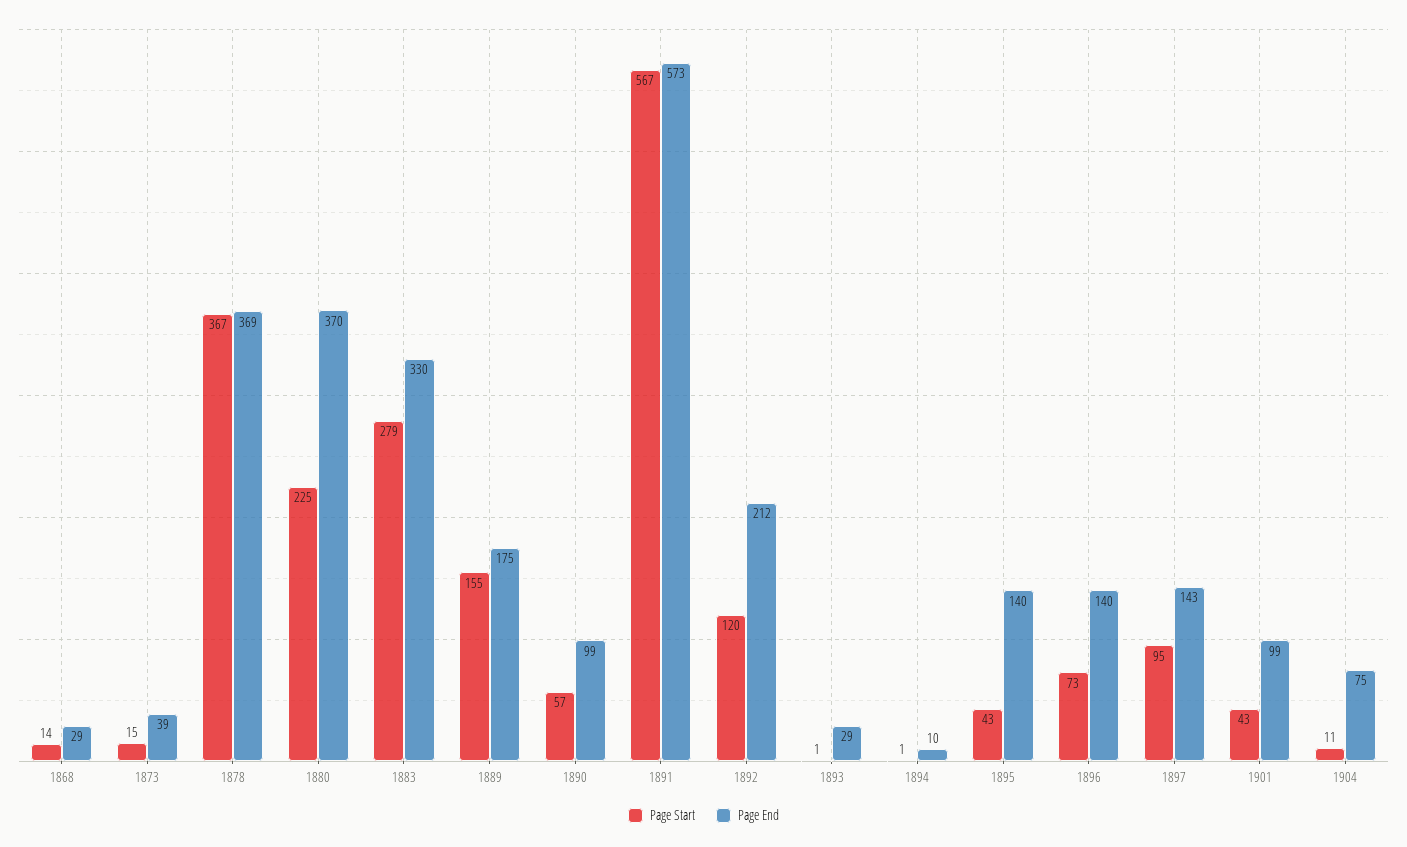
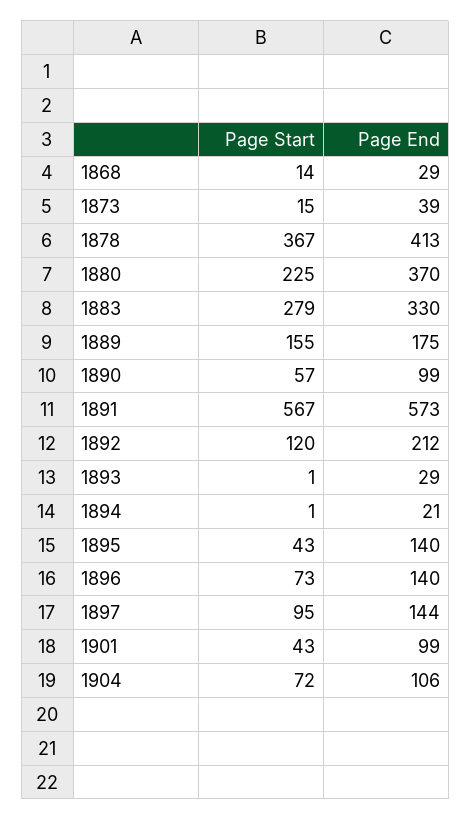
Page End, 1878: 369 -> 413
Page End, 1894: 10 -> 21
Page End, 1897: 143 -> 144
Page Start, 1904: 11 -> 72
Page End, 1904: 75 -> 106

